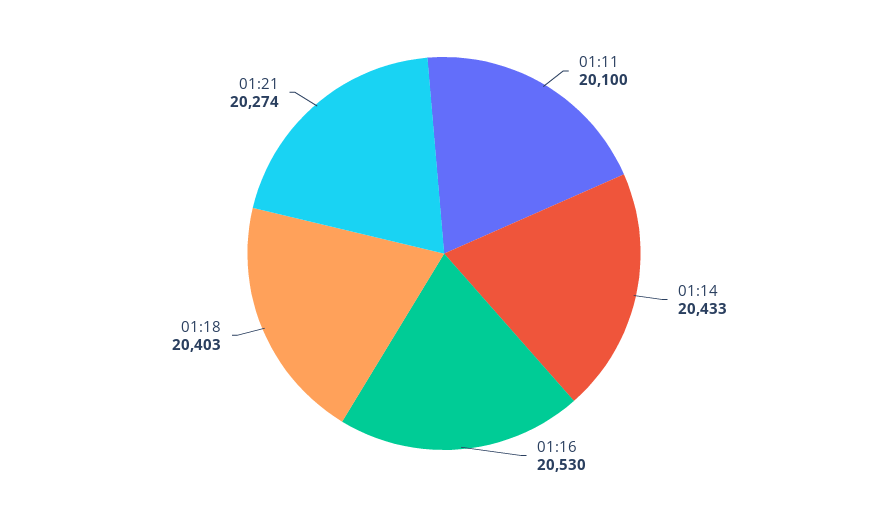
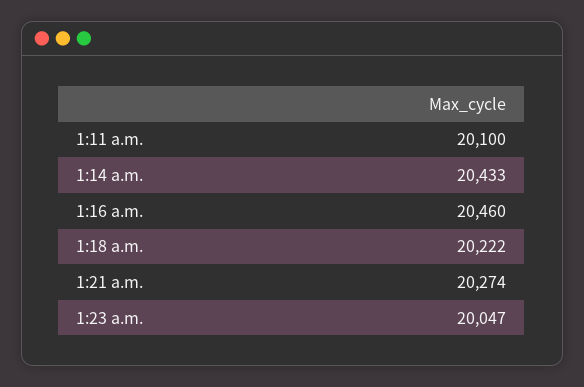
01:16: 20530 -> 20460
01:18: 20403 -> 20222
1:23 a.m.: none -> 20047

